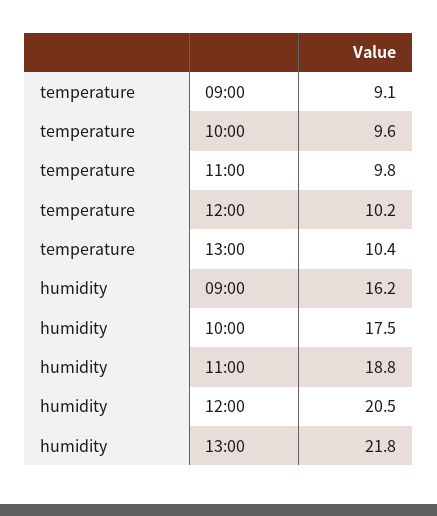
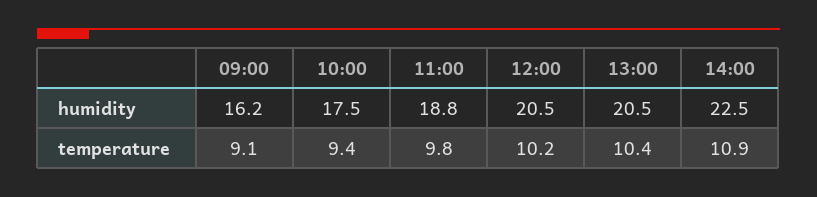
temperature, 10:00: 9.6 -> 9.4
humidity, 13:00: 21.8 -> 20.5
humidity, 14:00: none -> 22.5
temperature, 14:00: none -> 10.9

